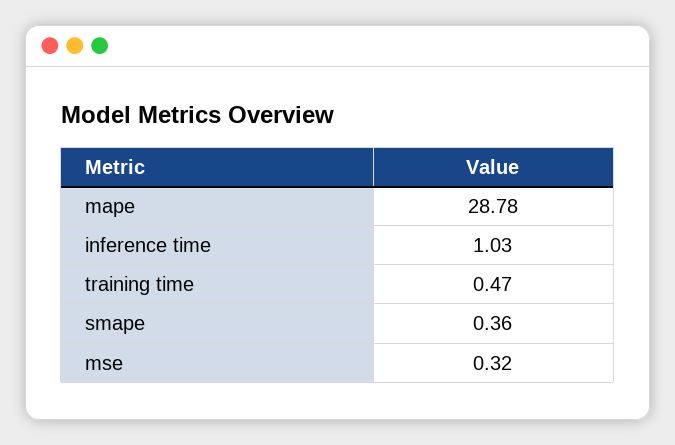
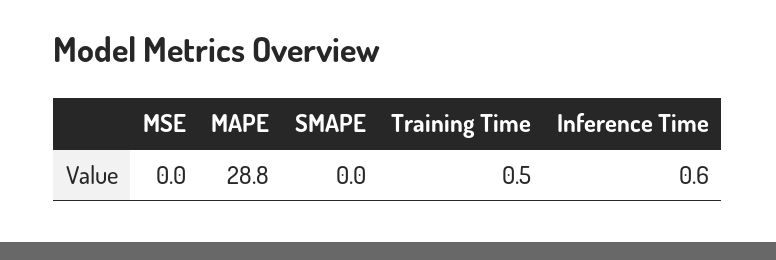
inference time: 1.03 -> 0.6
smape: 0.36 -> 0
mse: 0.32 -> 0

